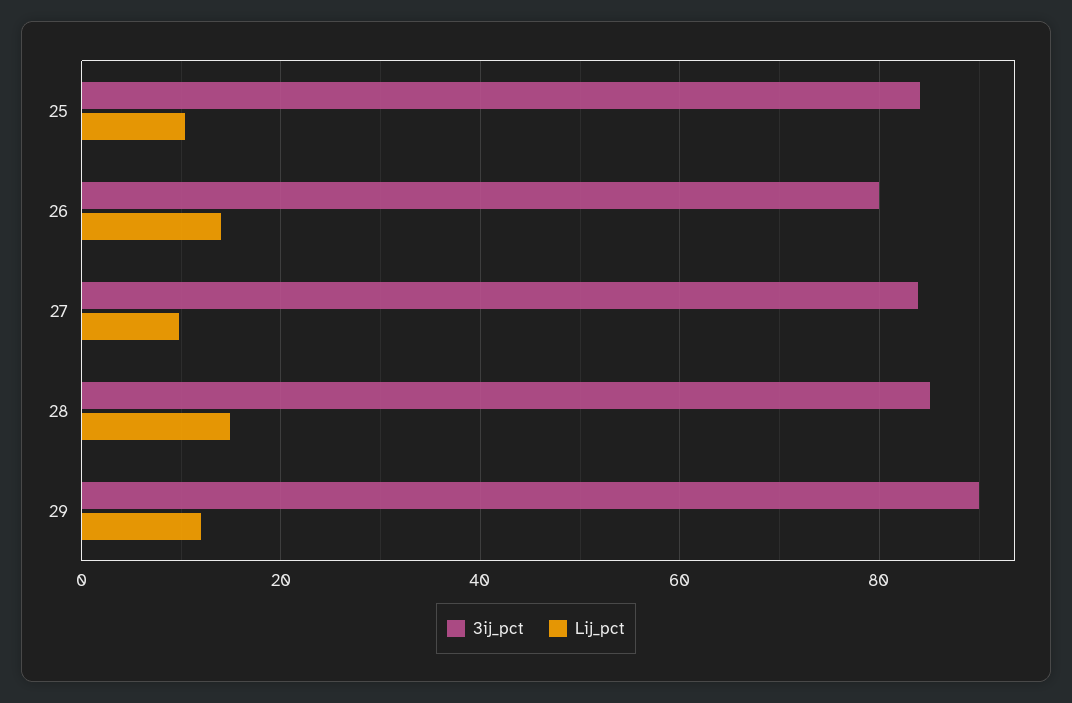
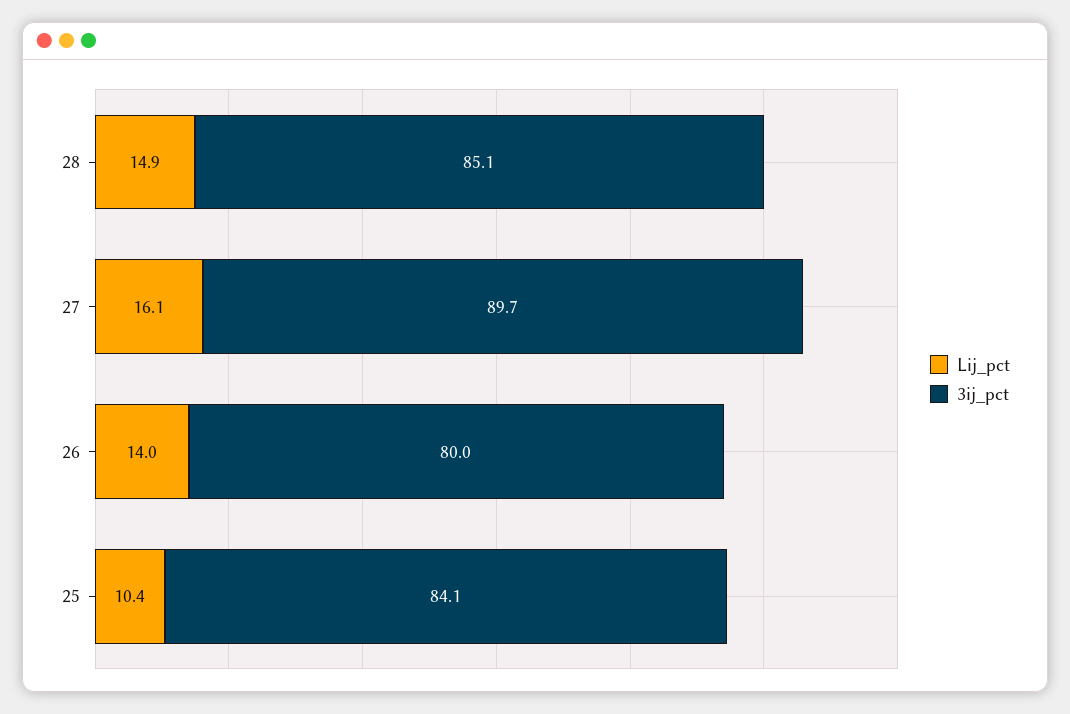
3ij_pct, 27: 84 -> 89.7
Lij_pct, 27: 10 -> 16.1
3ij_pct, 29: 90 -> none
Lij_pct, 29: 12 -> none

